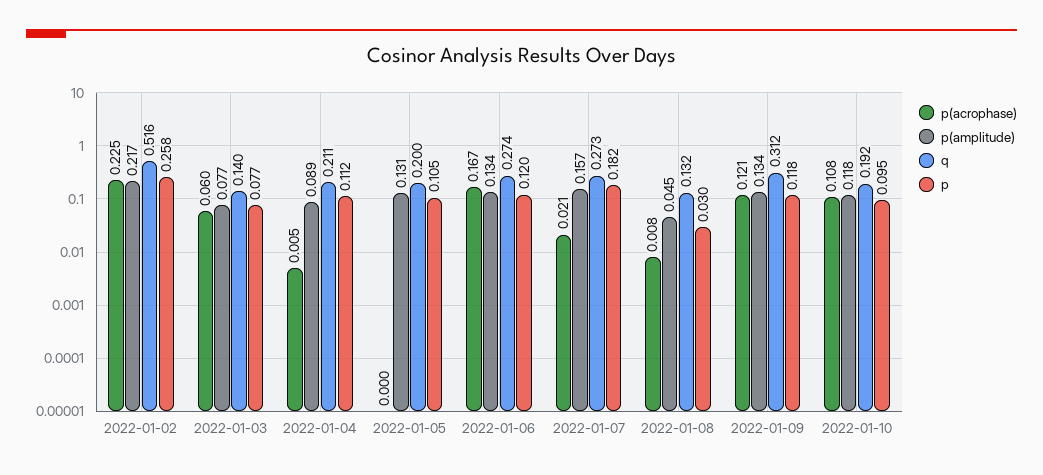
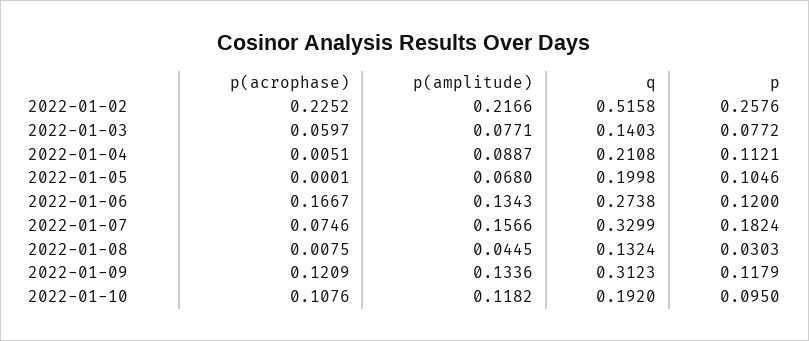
p(amplitude), 2022-01-05: 0.131 -> 0.068
p(acrophase), 2022-01-07: 0.021 -> 0.0746
q, 2022-01-07: 0.273 -> 0.3299

